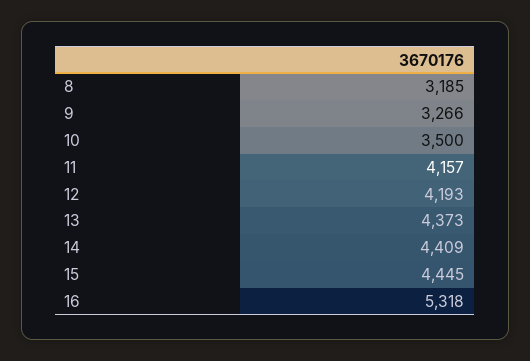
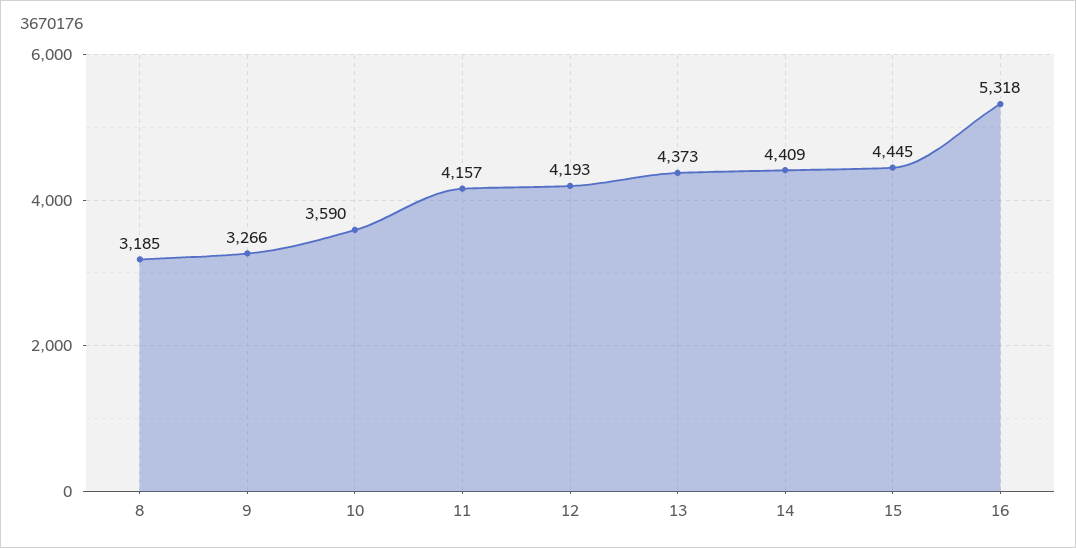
10: 3500 -> 3590

